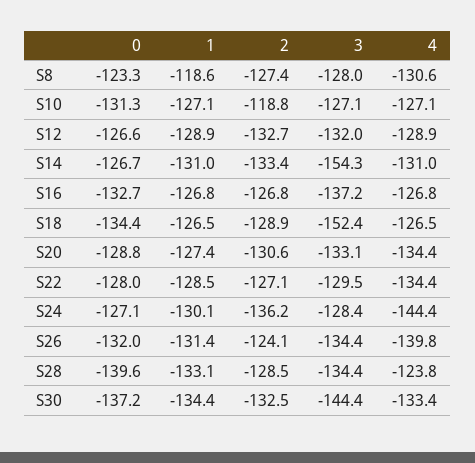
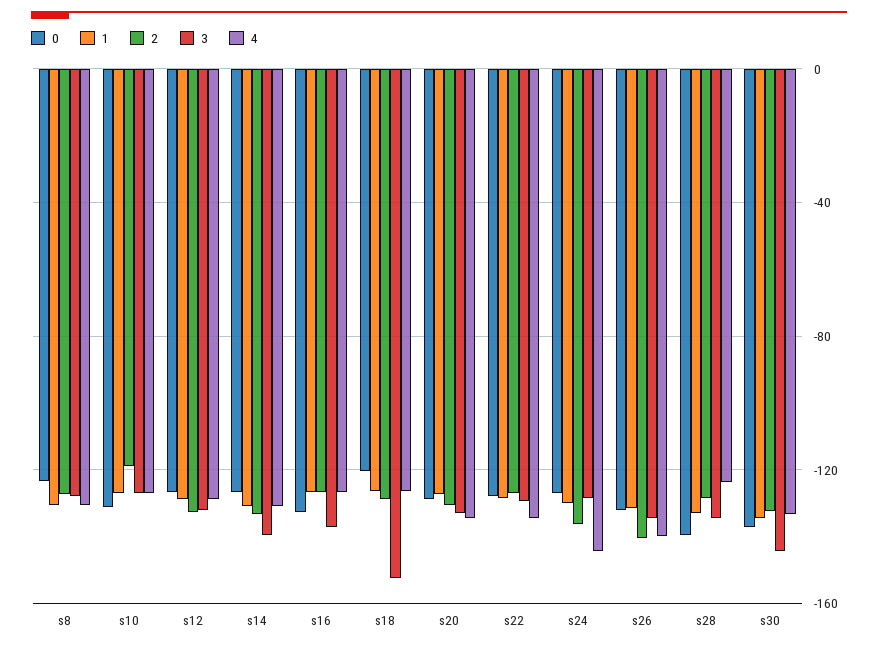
1, S8: -118.6 -> -130
3, S14: -154.3 -> -140
0, S18: -134.4 -> -120
2, S26: -124.1 -> -140

